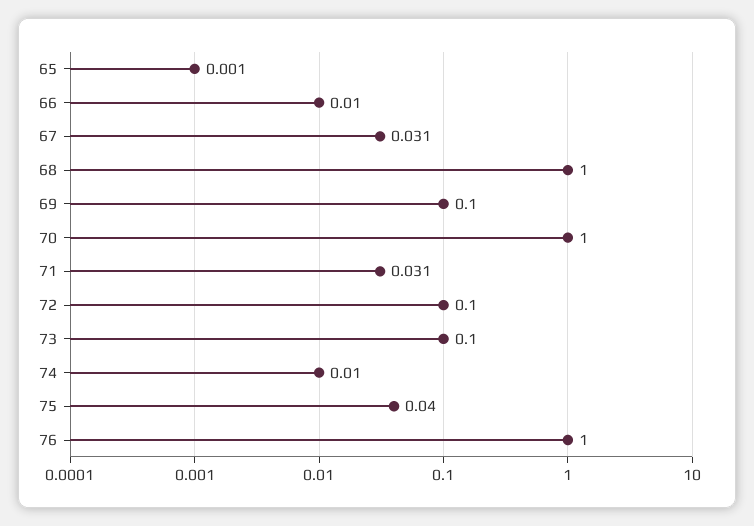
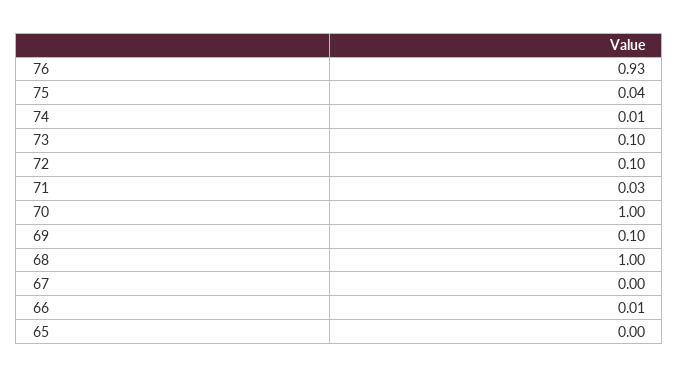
67: 0.031 -> 0
76: 1 -> 0.93

